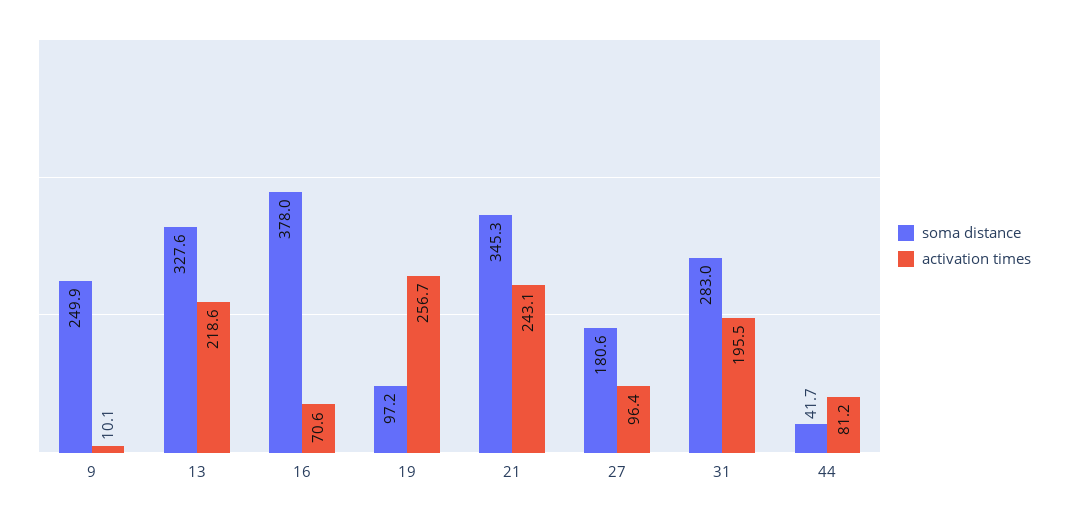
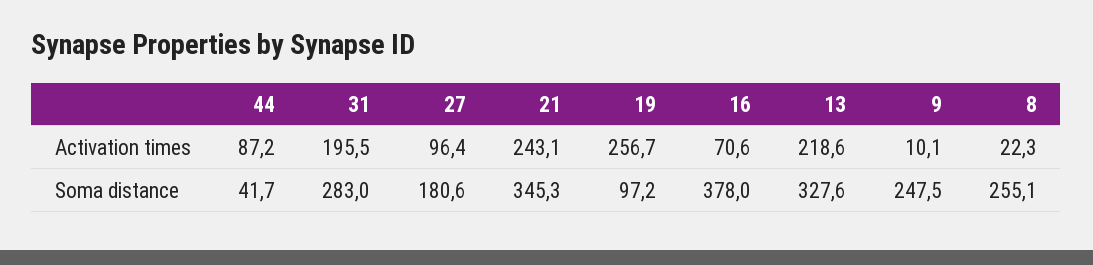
soma distance, 9: 249.9 -> 247.5
activation times, 44: 81.2 -> 87.2
activation times, 8: none -> 22.3
soma distance, 8: none -> 255.1

